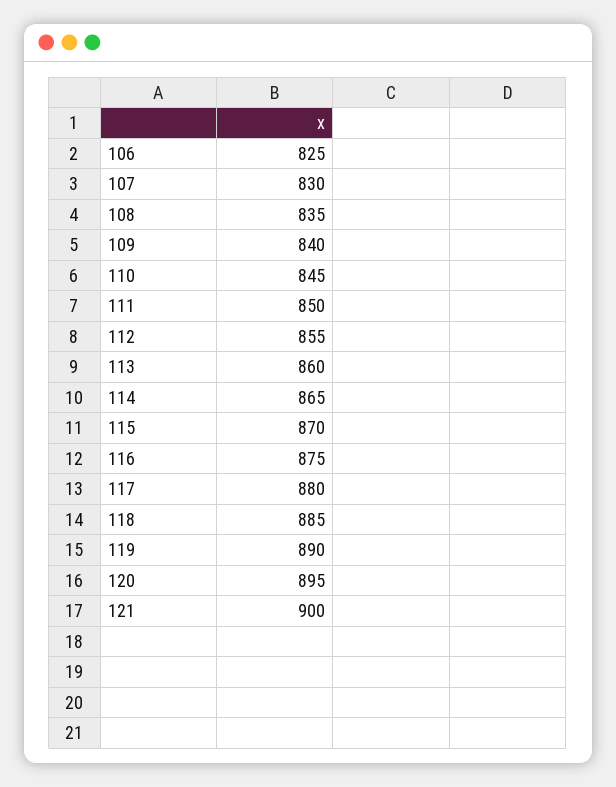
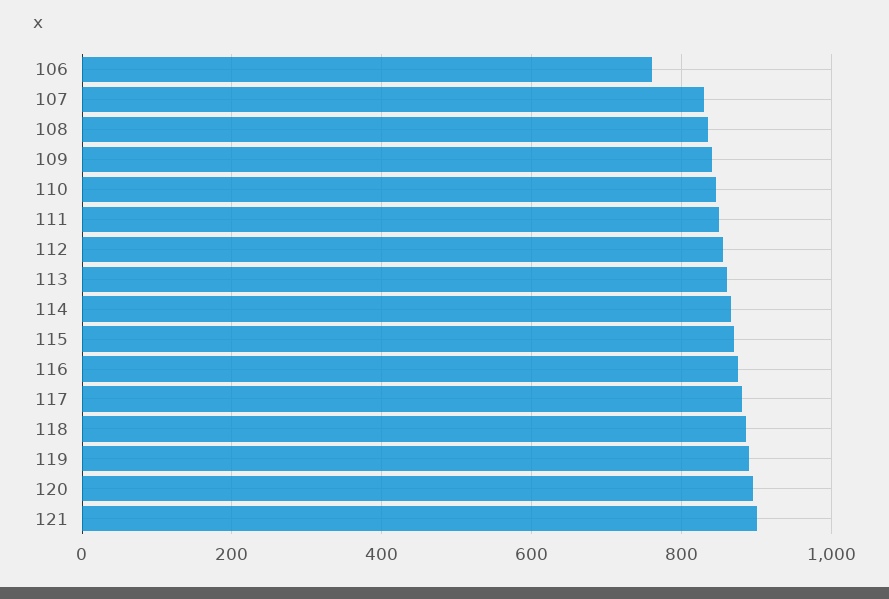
106: 825 -> 760

